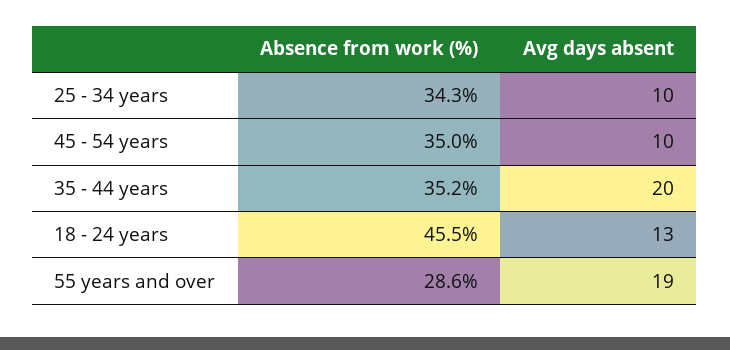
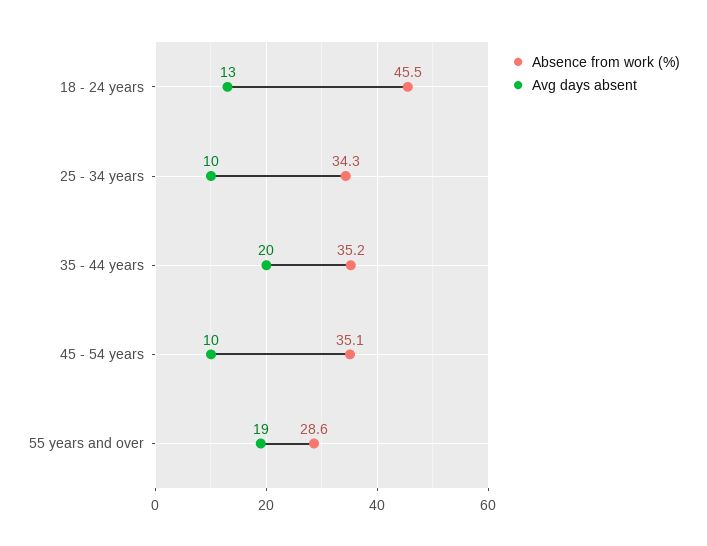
Absence from work (%), 45 - 54 years: 35 -> 35.1

